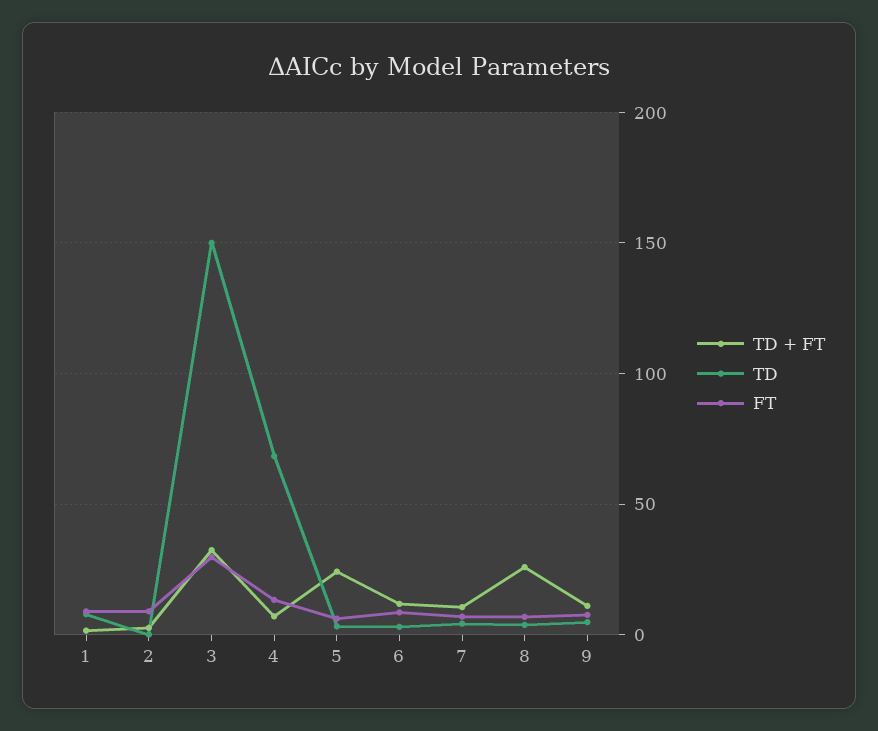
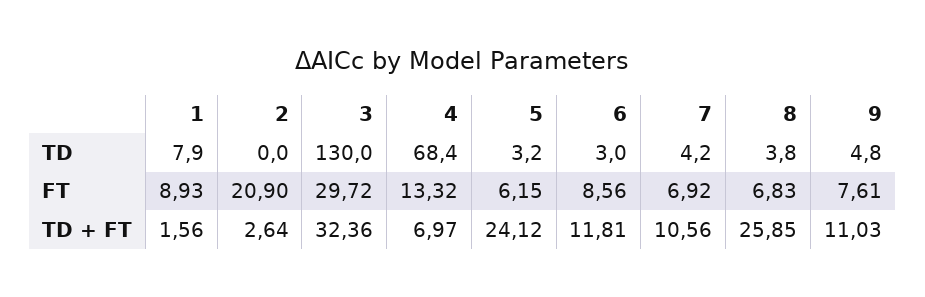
FT, 2: 10 -> 20.9
TD, 3: 150 -> 130

